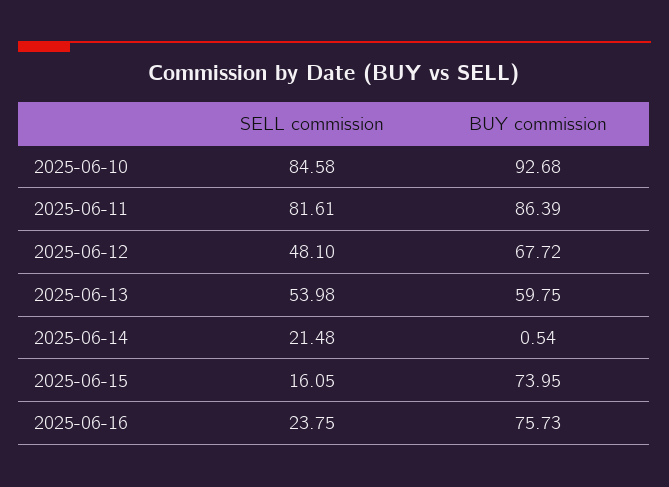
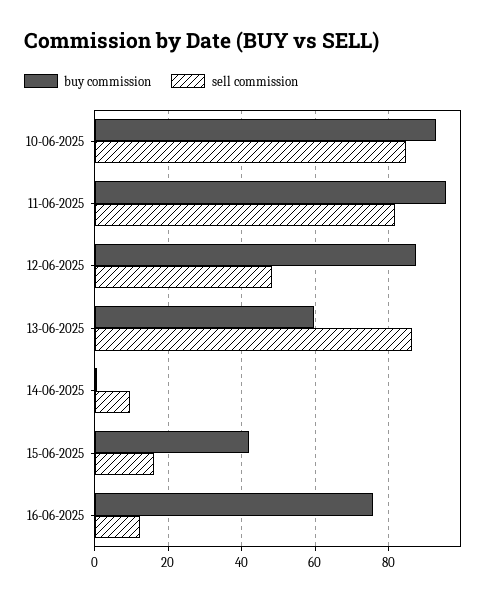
BUY commission, 2025-06-11: 86.39 -> 96
BUY commission, 2025-06-12: 67.72 -> 88
SELL commission, 2025-06-13: 53.98 -> 86
SELL commission, 2025-06-14: 21.48 -> 10
BUY commission, 2025-06-15: 73.95 -> 42
SELL commission, 2025-06-16: 23.75 -> 12

